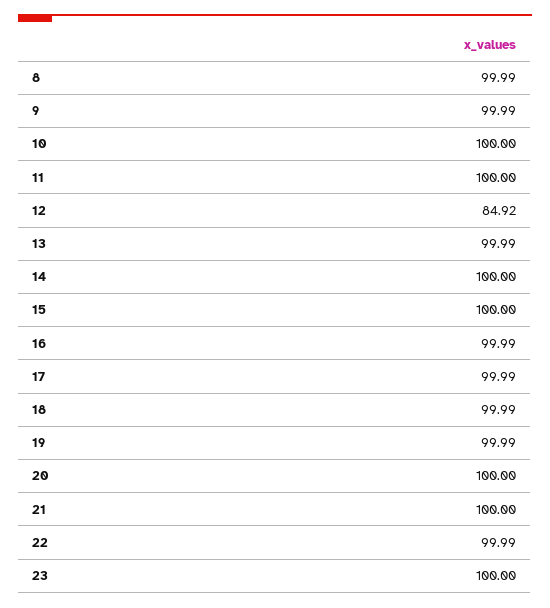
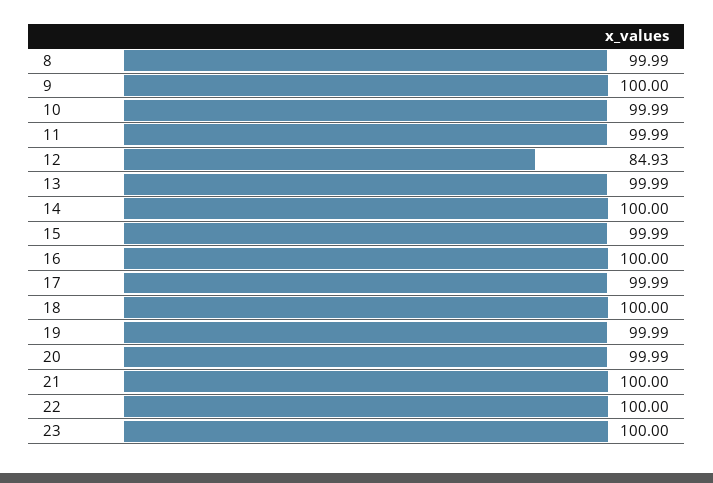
9: 99.99 -> 100
10: 100 -> 99.99
11: 100 -> 99.99
12: 84.92 -> 84.93
15: 100 -> 99.99
16: 99.99 -> 100
18: 99.99 -> 100
20: 100 -> 99.99
22: 99.99 -> 100

